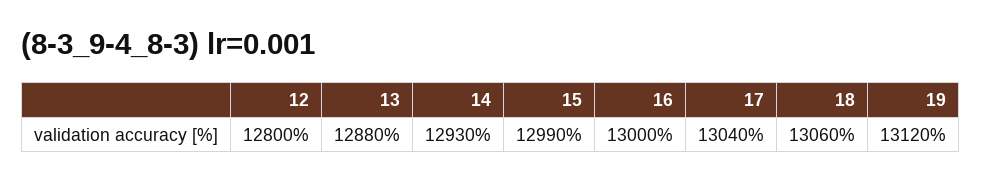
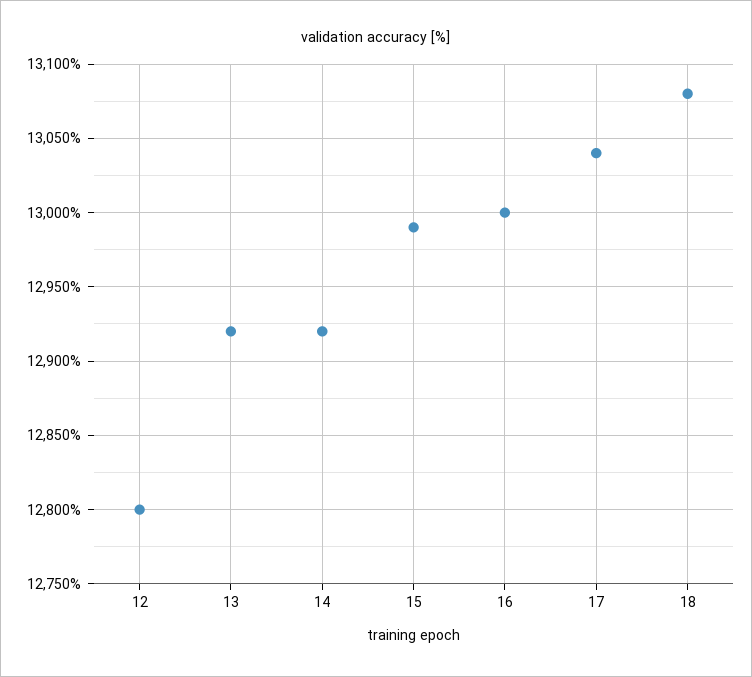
13: 12880 -> 12920
14: 12930 -> 12920
18: 13060 -> 13080
19: 13120 -> none

